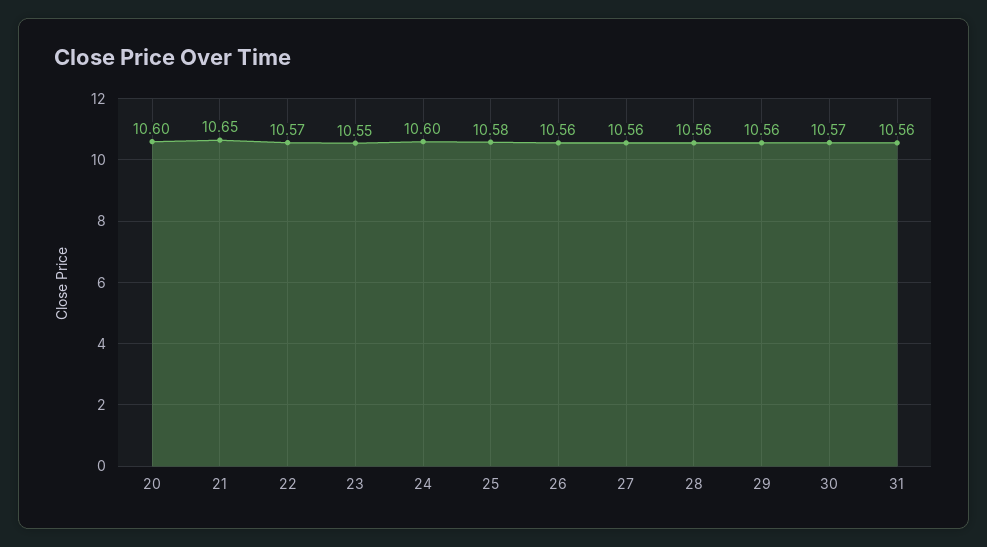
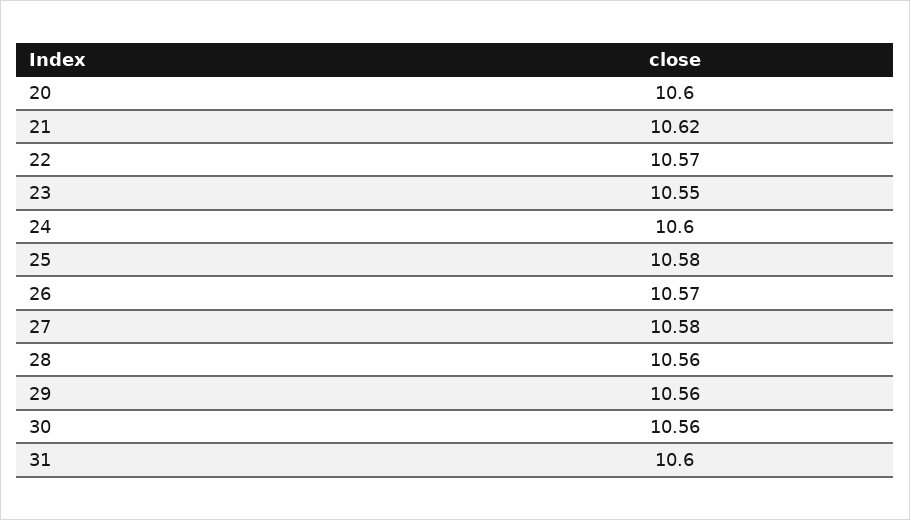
21: 10.65 -> 10.62
26: 10.56 -> 10.57
27: 10.56 -> 10.58
30: 10.57 -> 10.56
31: 10.56 -> 10.6

